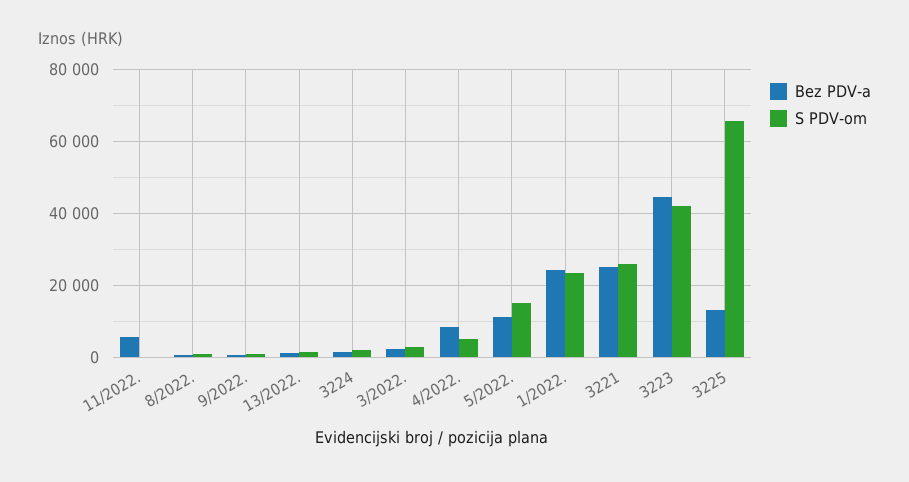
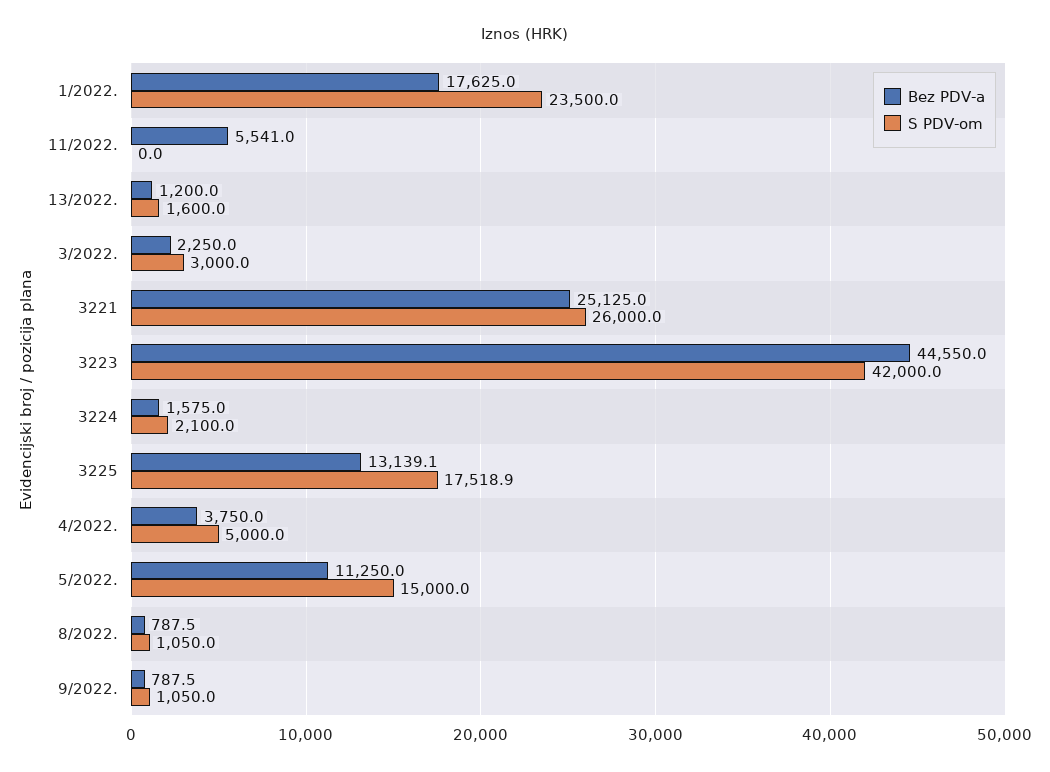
Bez PDV-a, 4/2022.: 8000 -> 3750
Bez PDV-a, 1/2022.: 24000 -> 17625
S PDV-om, 3225: 66000 -> 17518.9

